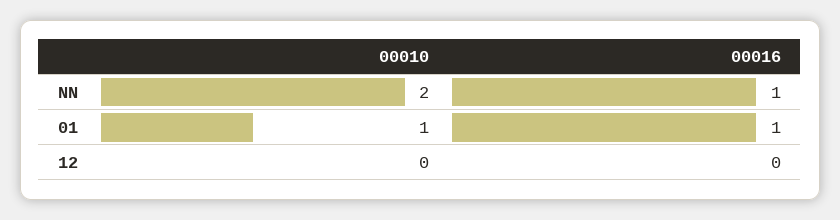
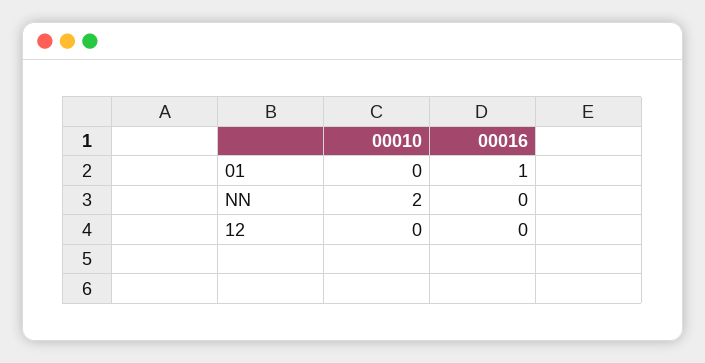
00016, NN: 1 -> 0
00010, 01: 1 -> 0

